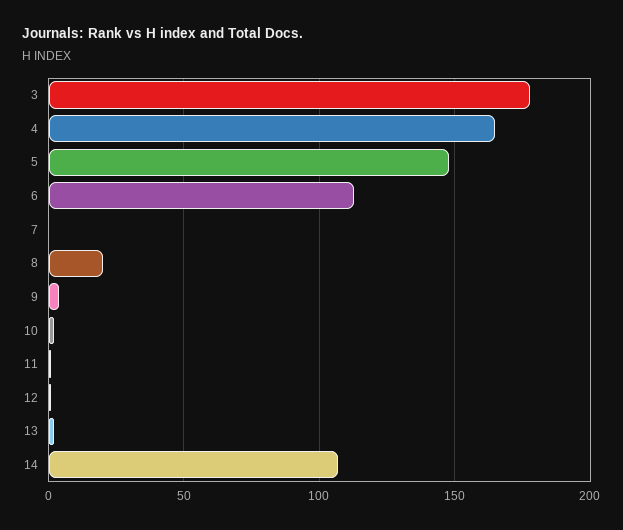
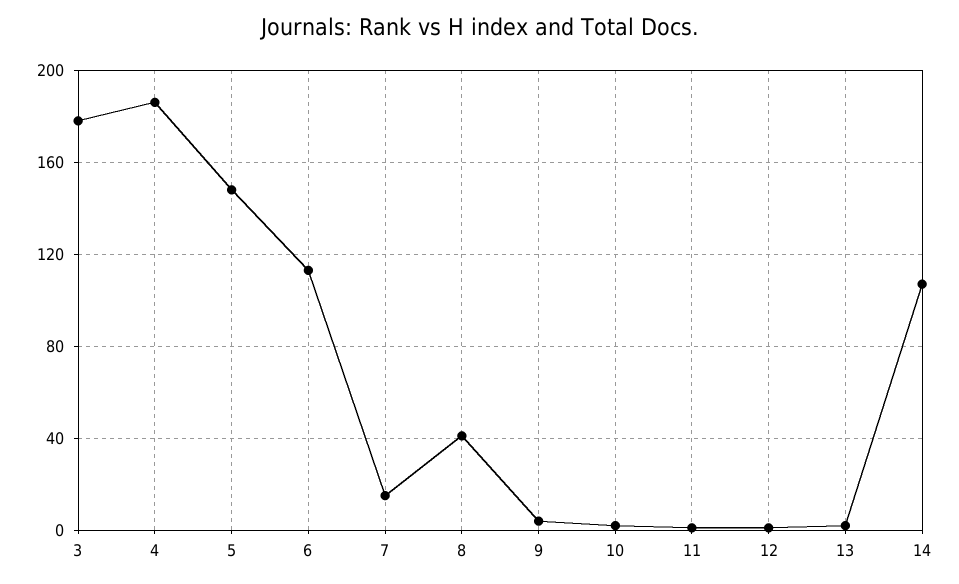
4: 165 -> 185
7: 0 -> 15
8: 20 -> 40

